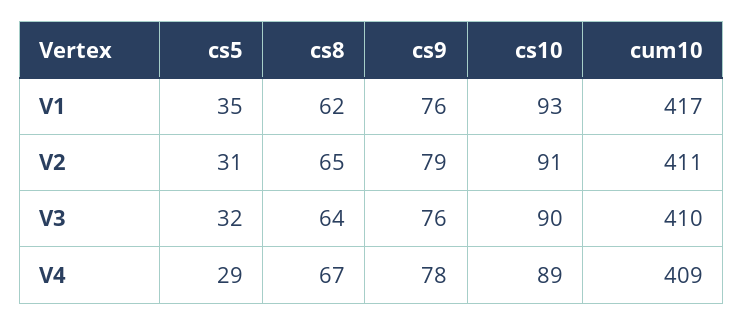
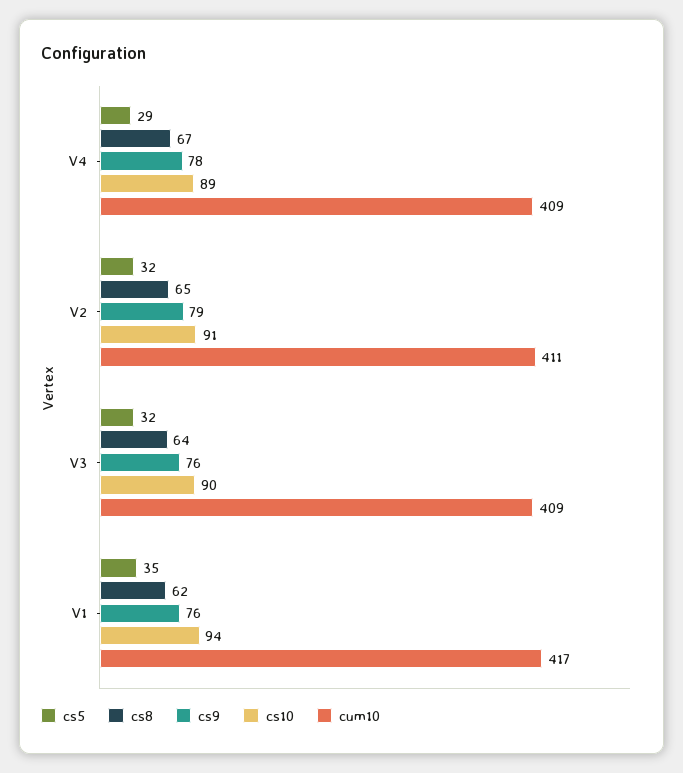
cs10, V1: 93 -> 94
cs5, V2: 31 -> 32
cum10, V3: 410 -> 409

